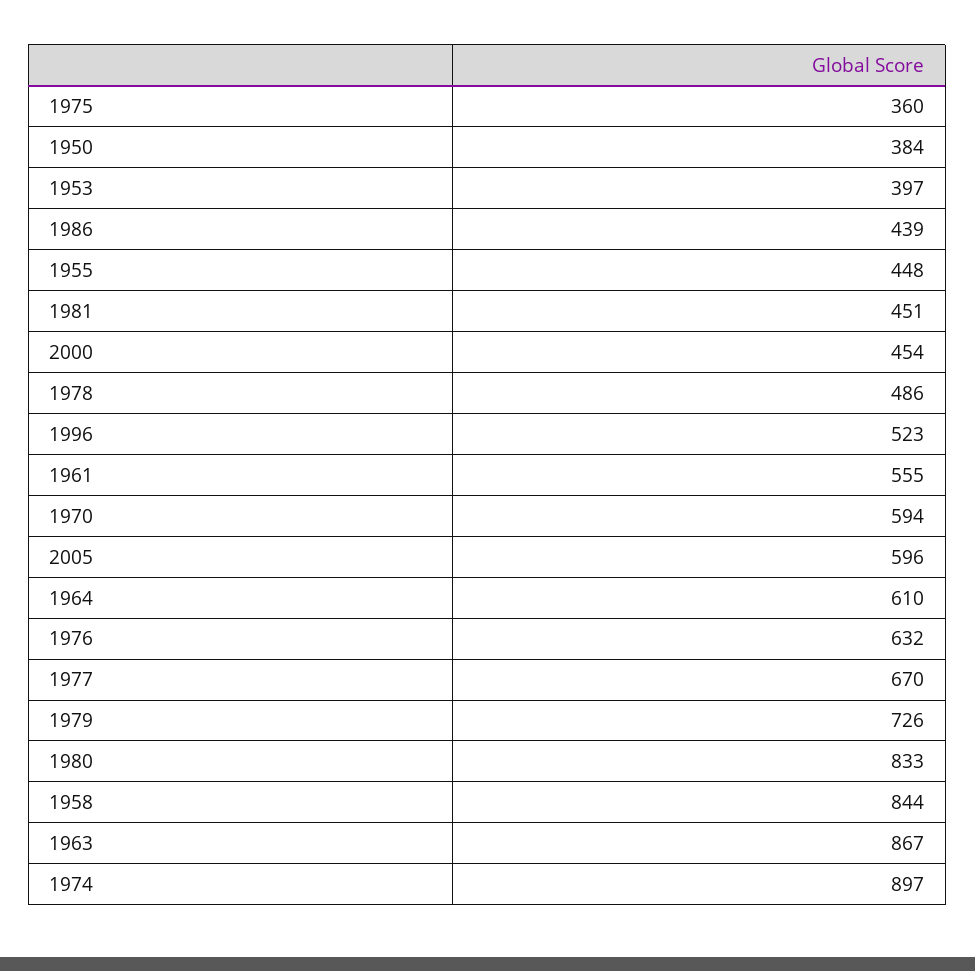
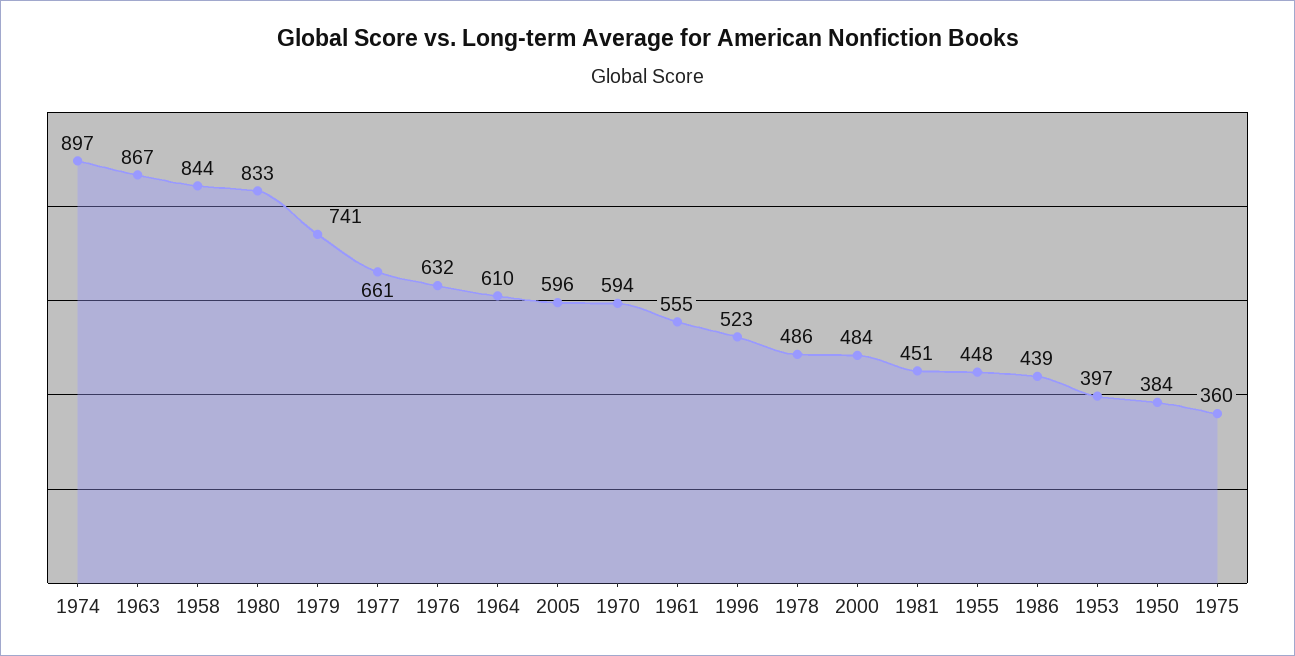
2000: 454 -> 484
1977: 670 -> 661
1979: 726 -> 741

